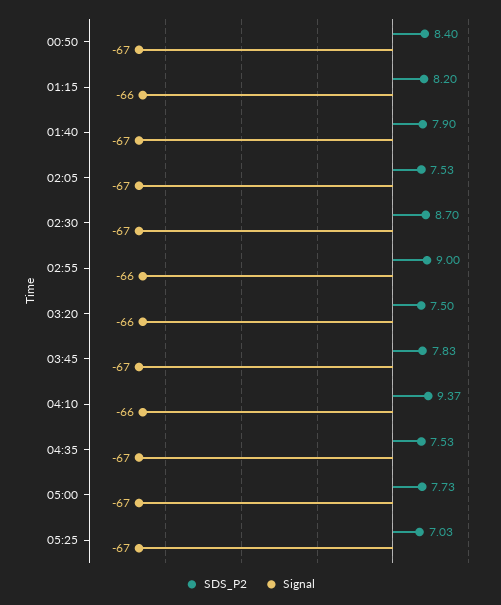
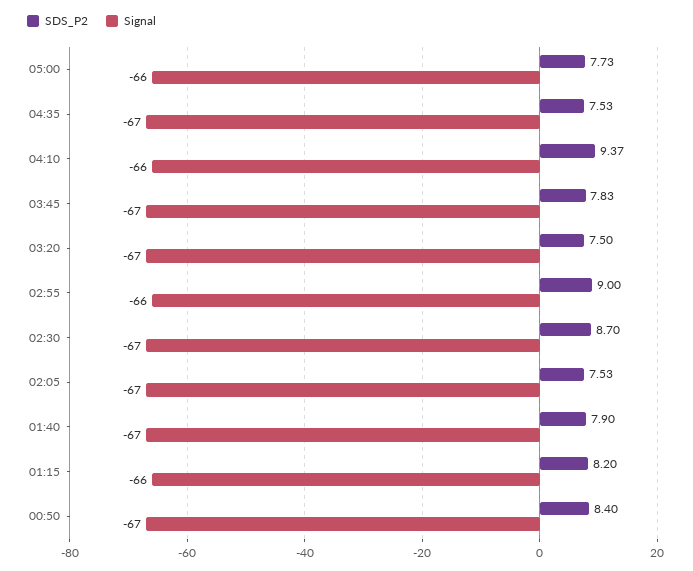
Signal, 03:20: -66 -> -67
Signal, 05:00: -67 -> -66
SDS_P2, 05:25: 7.03 -> none
Signal, 05:25: -67 -> none

